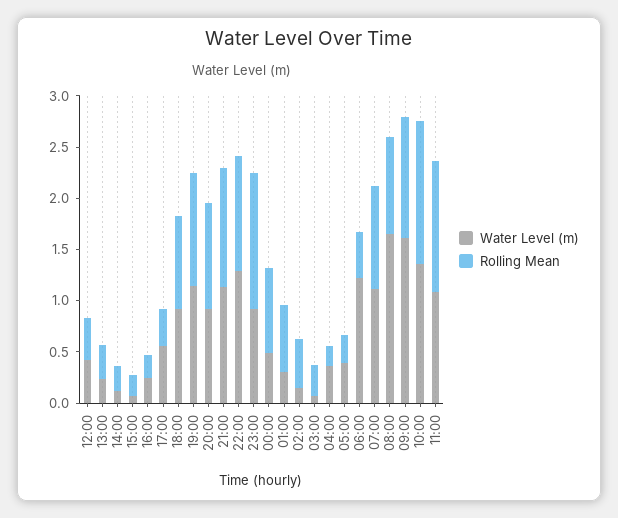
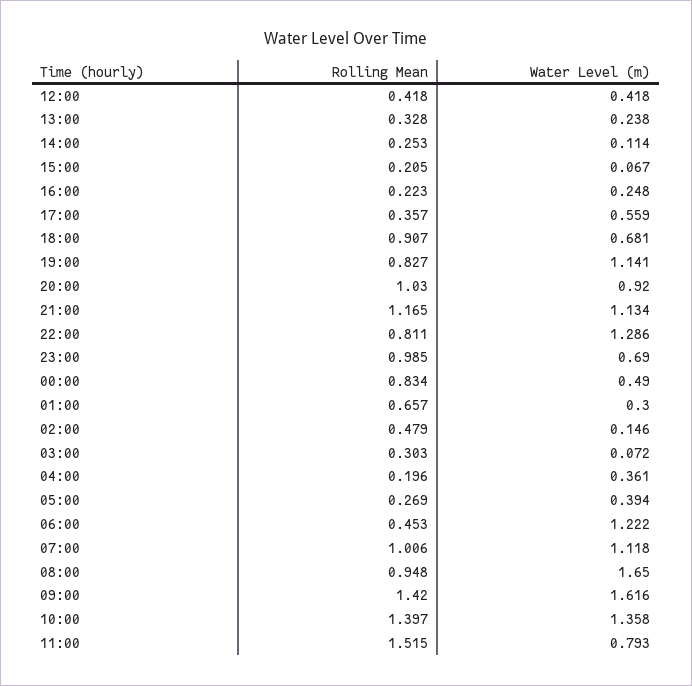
Water Level (m), 18:00: 0.9 -> 0.681
Rolling Mean, 19:00: 1.1 -> 0.827
Rolling Mean, 22:00: 1.1 -> 0.811
Water Level (m), 23:00: 0.9 -> 0.69
Rolling Mean, 23:00: 1.3 -> 0.985
Rolling Mean, 09:00: 1.2 -> 1.42
Water Level (m), 11:00: 1.1 -> 0.793
Rolling Mean, 11:00: 1.3 -> 1.515

